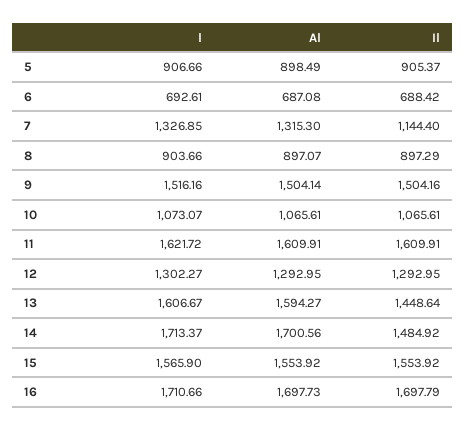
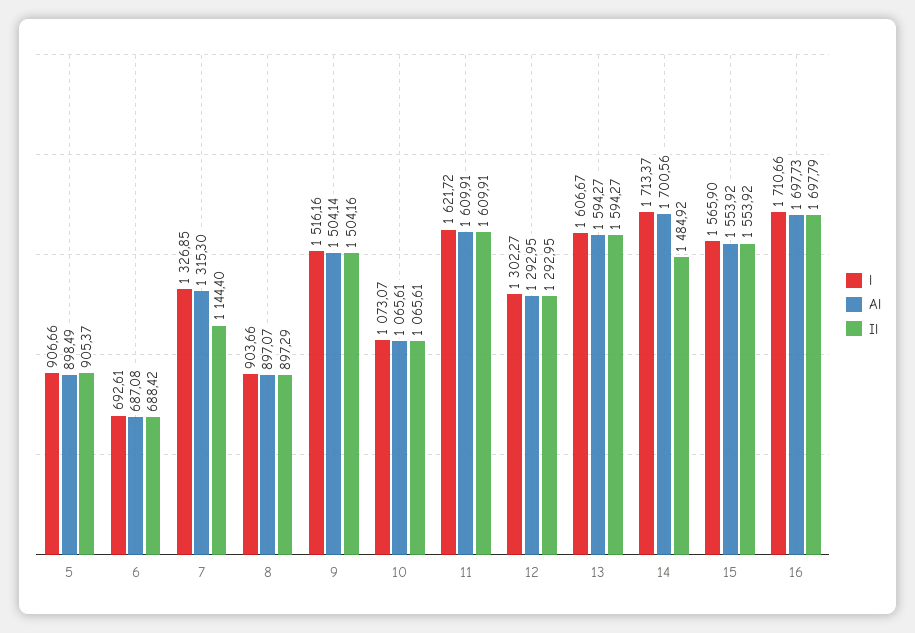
Il, 13: 1448.64 -> 1594.27

